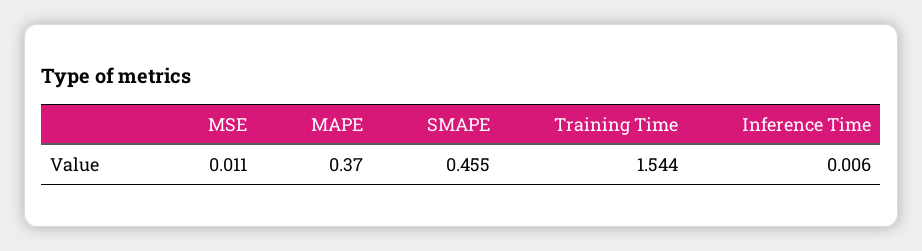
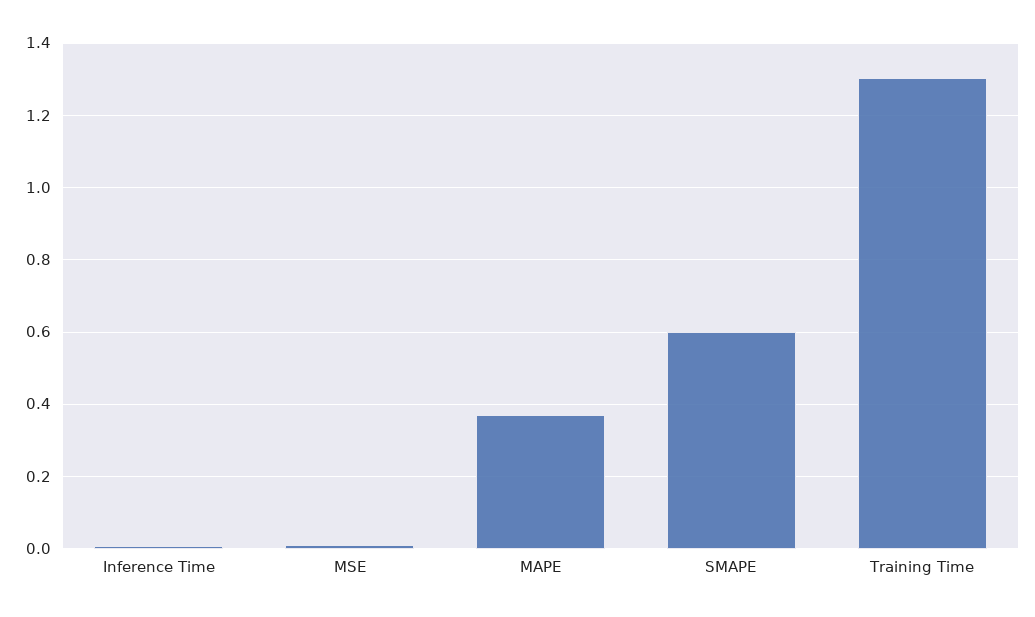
SMAPE: 0.455 -> 0.6
Training Time: 1.544 -> 1.3

